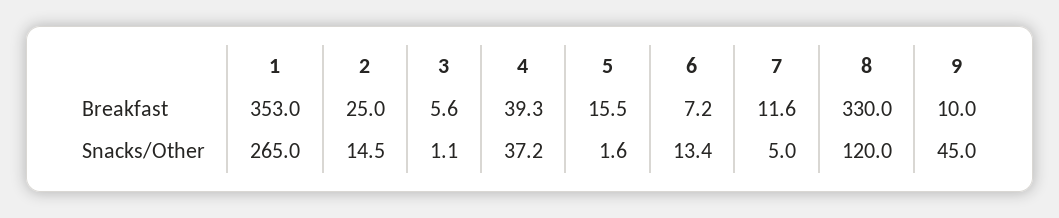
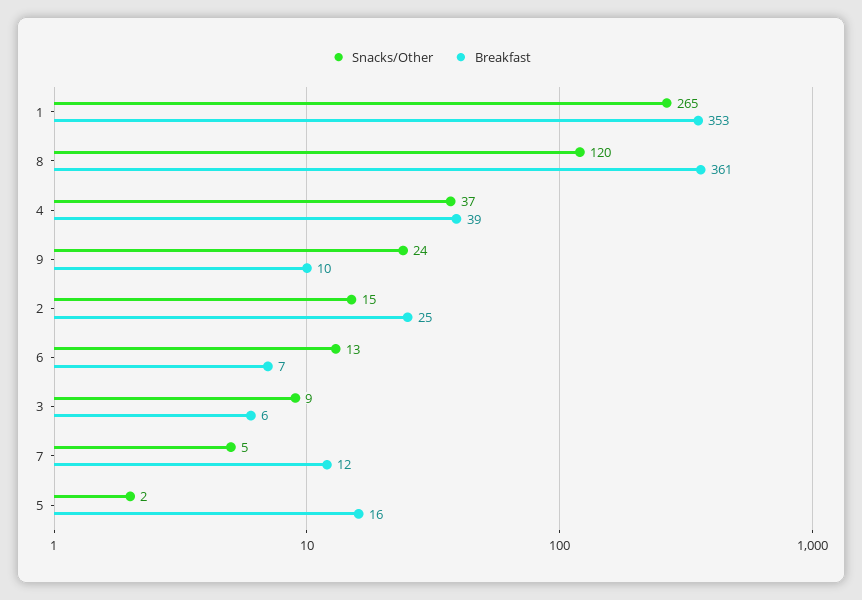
Breakfast, 8: 330 -> 361
Snacks/Other, 3: 1.1 -> 9
Snacks/Other, 9: 45 -> 24

